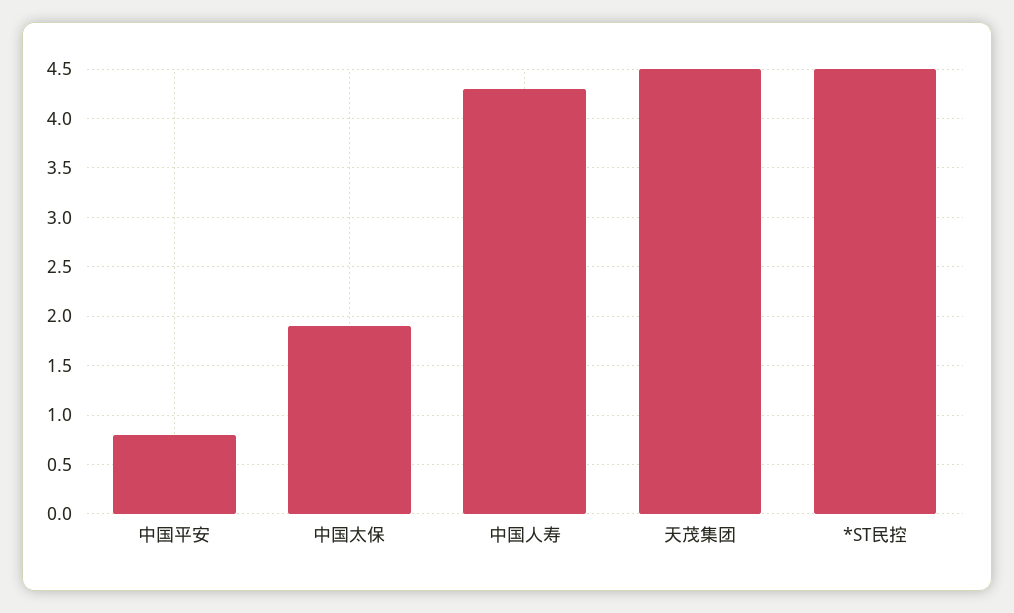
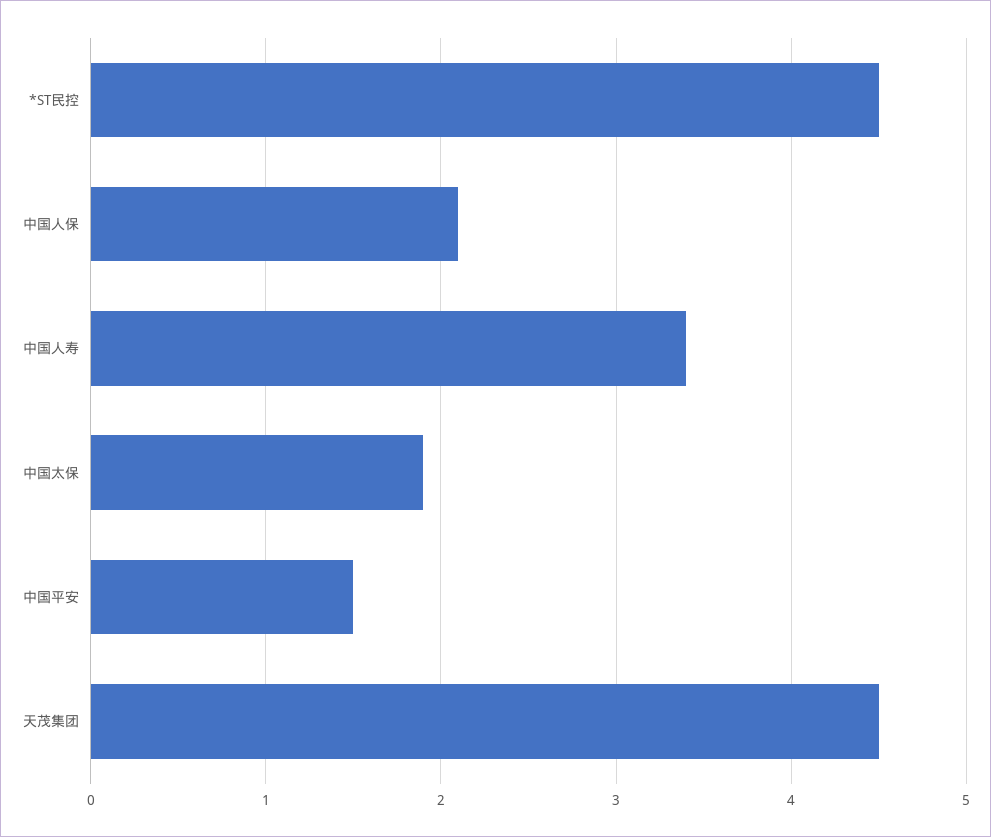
中国平安: 0.8 -> 1.5
中国人寿: 4.3 -> 3.4
中国人保: none -> 2.1

